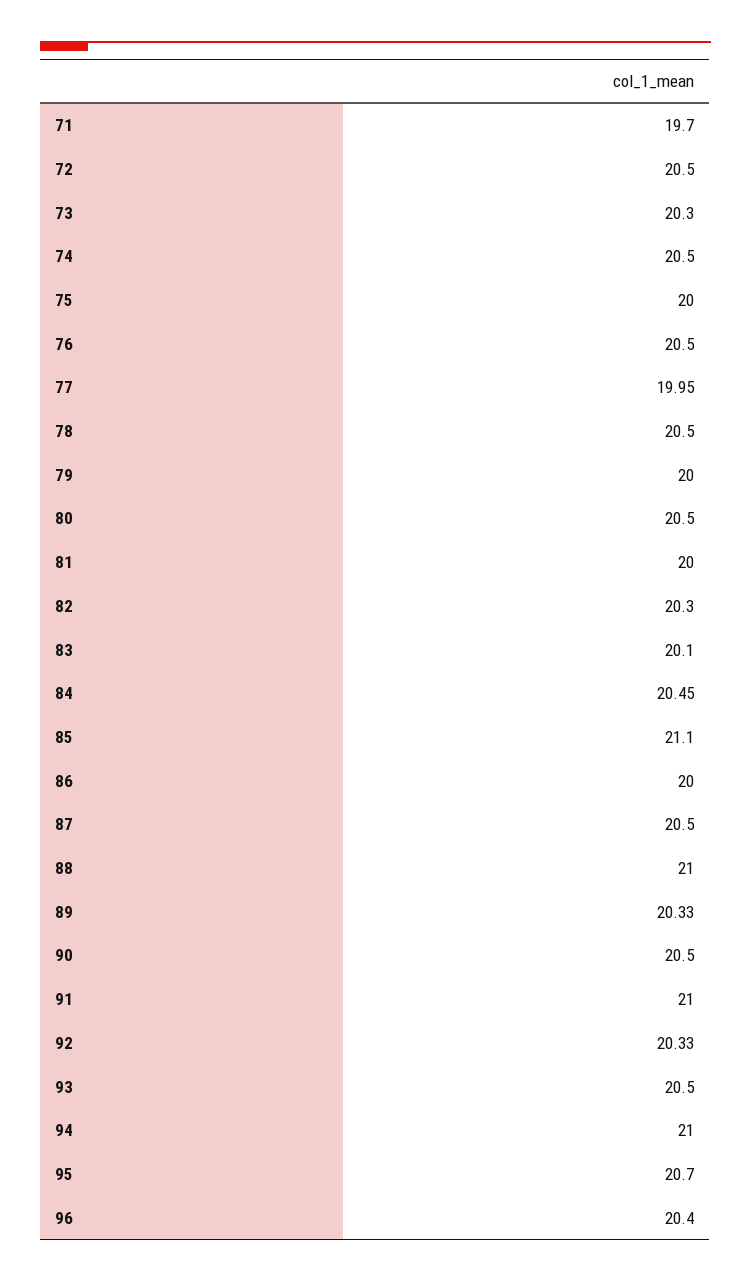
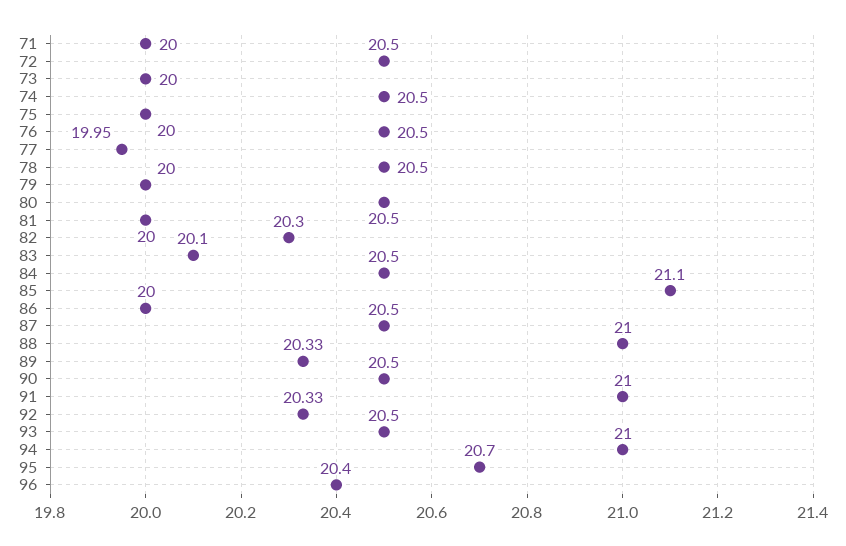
71: 19.7 -> 20
73: 20.3 -> 20
84: 20.45 -> 20.5

